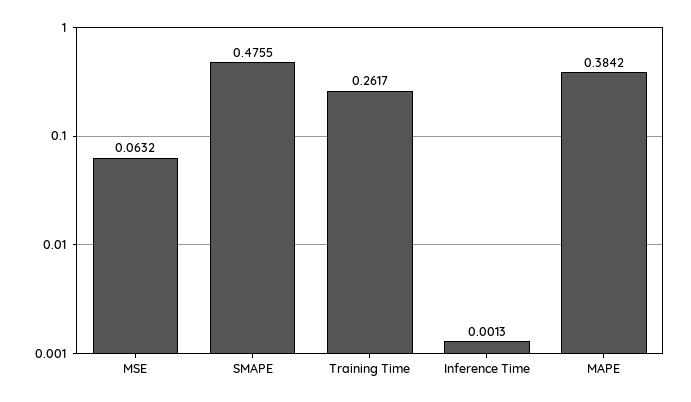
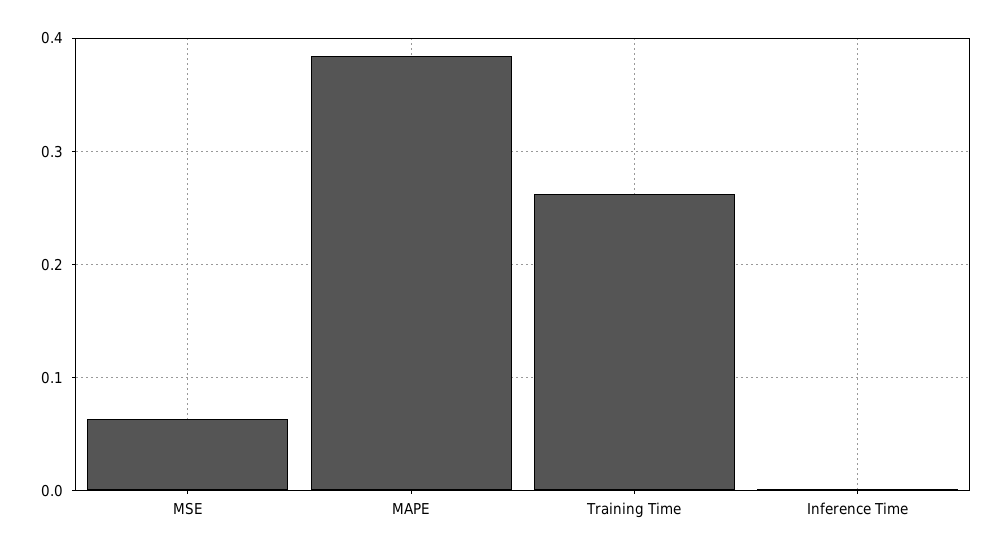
SMAPE: 0.4755 -> none

